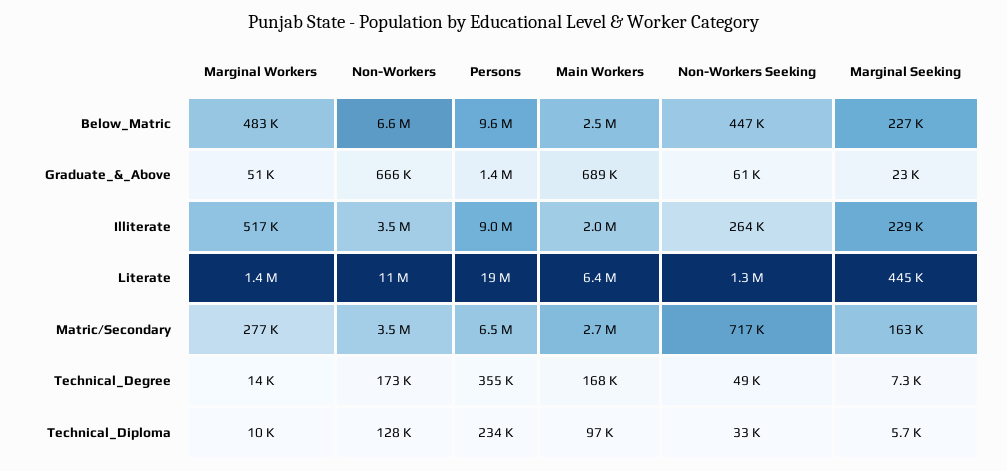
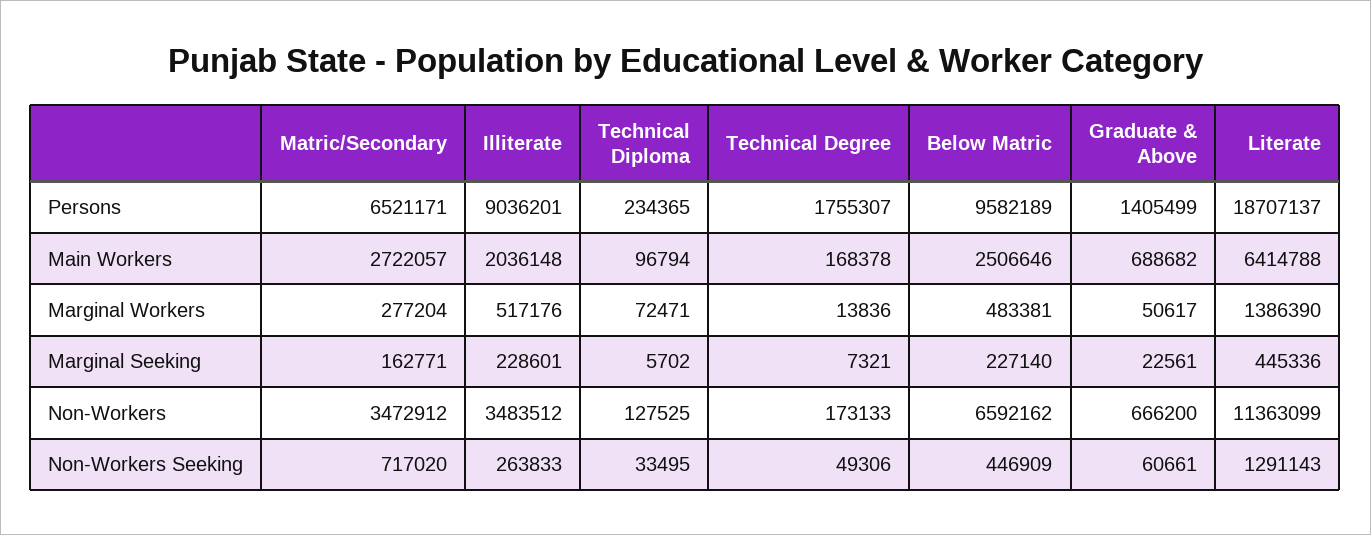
Persons, Technical_Degree: 355000 -> 1755307
Marginal Workers, Technical_Diploma: 10000 -> 72471

